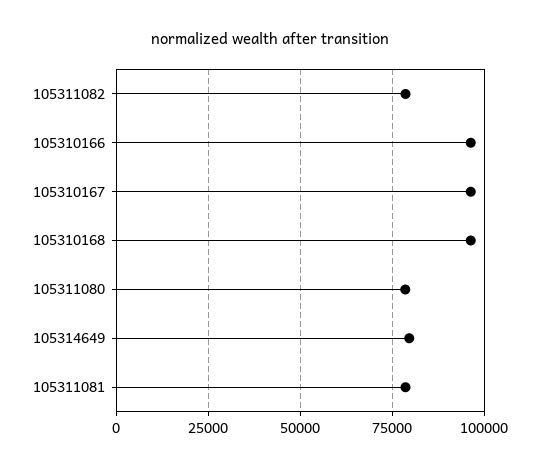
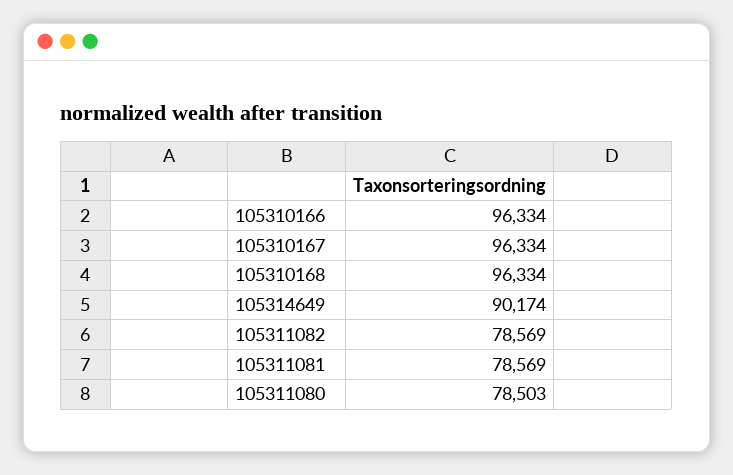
105314649: 80000 -> 90174

